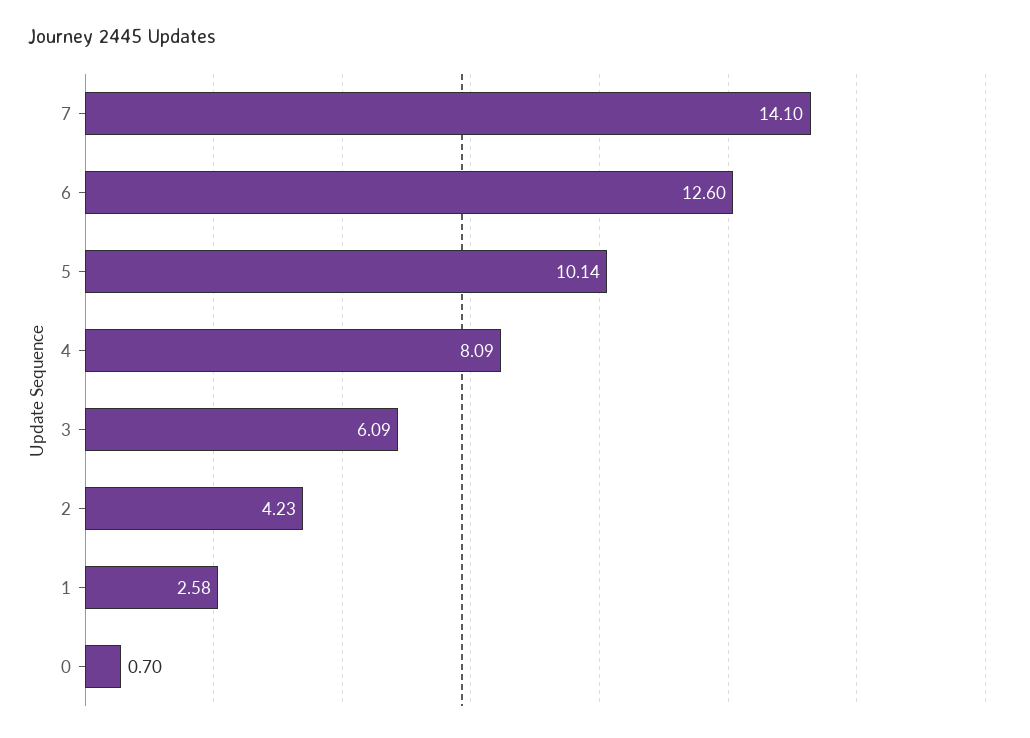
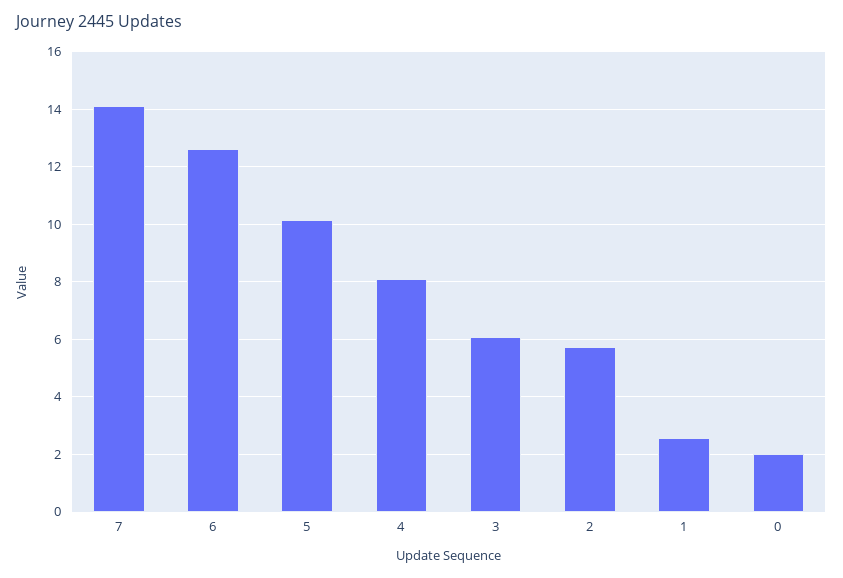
2: 4.23 -> 5.75
0: 0.7 -> 2

